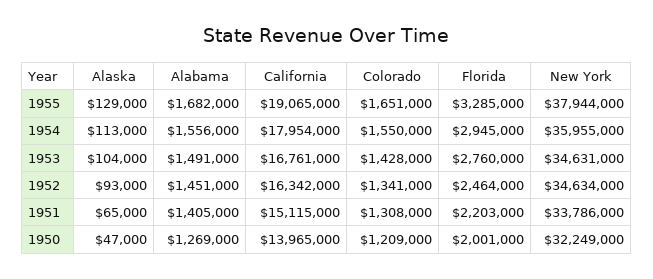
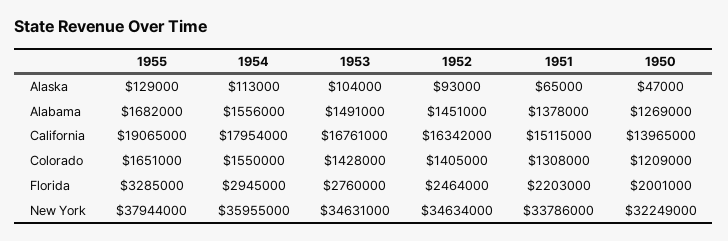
Colorado, 1952: 1341000 -> 1405000
Alabama, 1951: 1405000 -> 1378000

